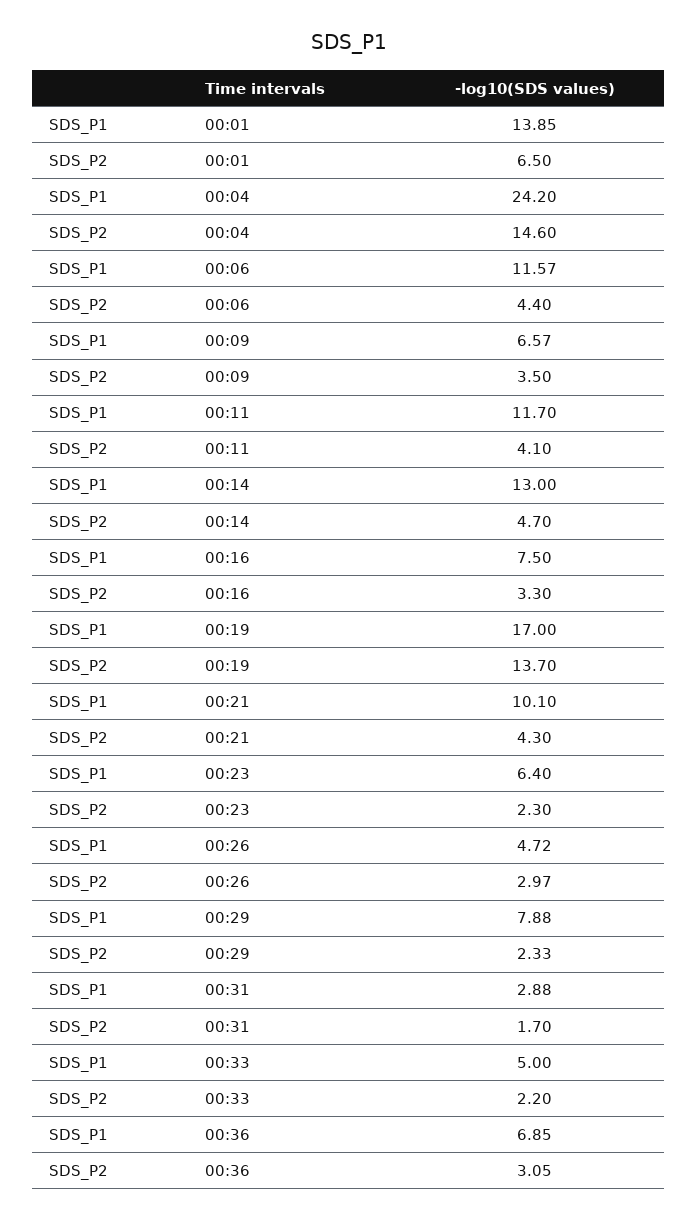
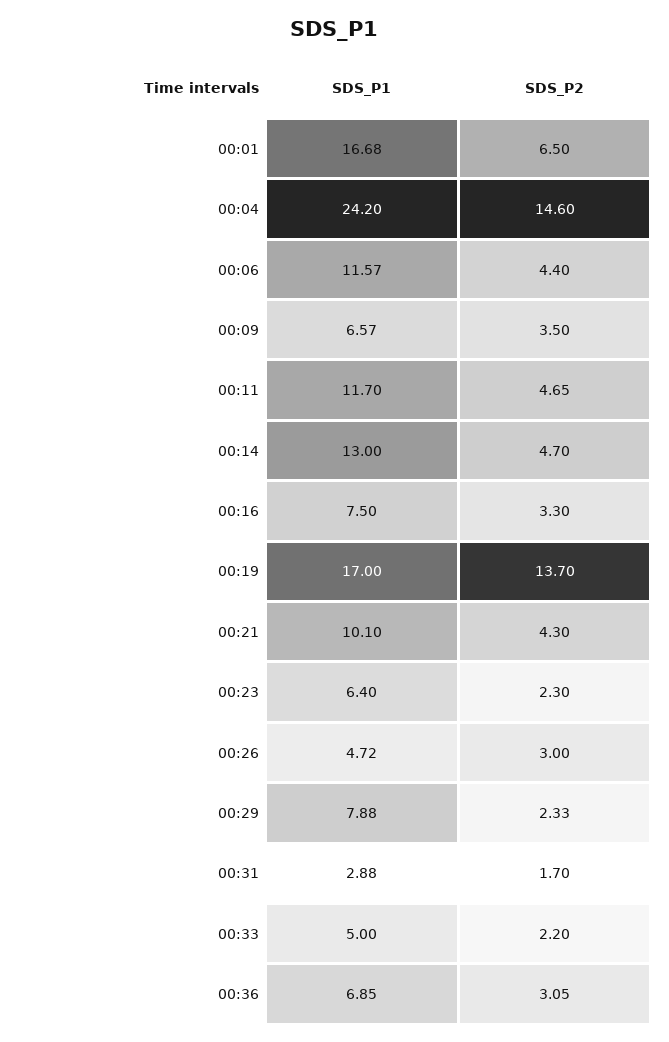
SDS_P1, 00:01: 13.85 -> 16.68
SDS_P2, 00:11: 4.1 -> 4.65
SDS_P2, 00:26: 2.97 -> 3

